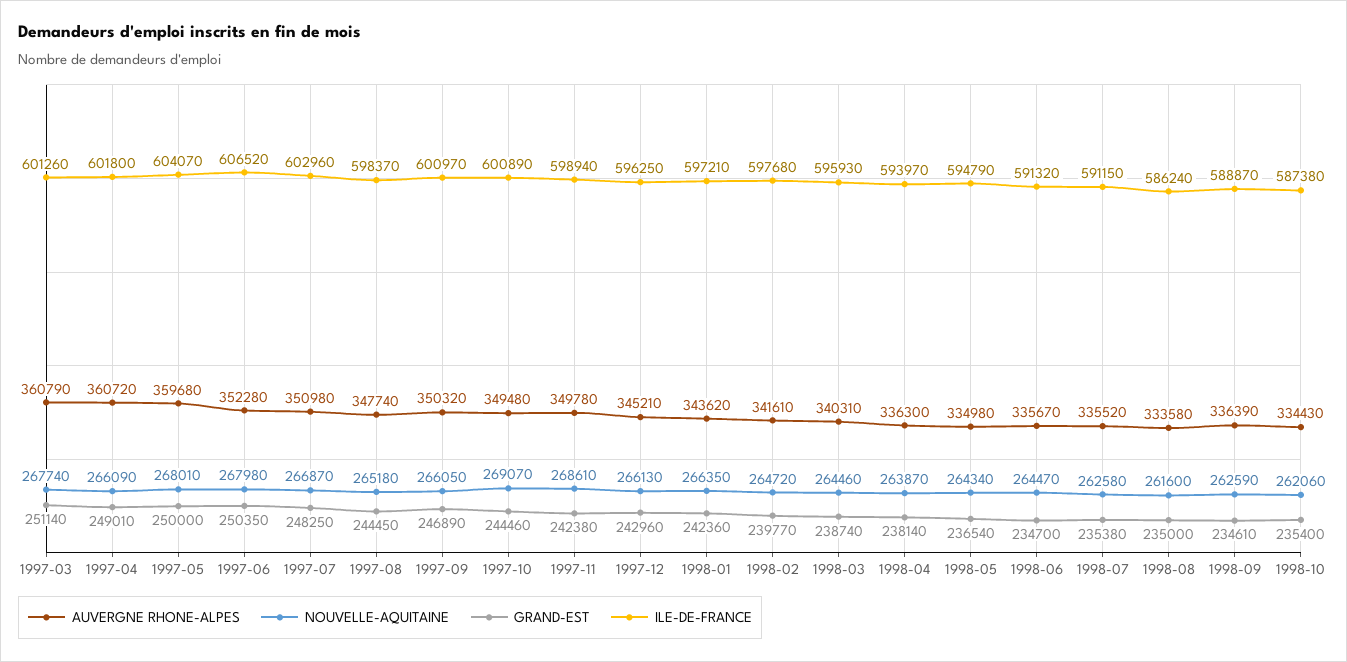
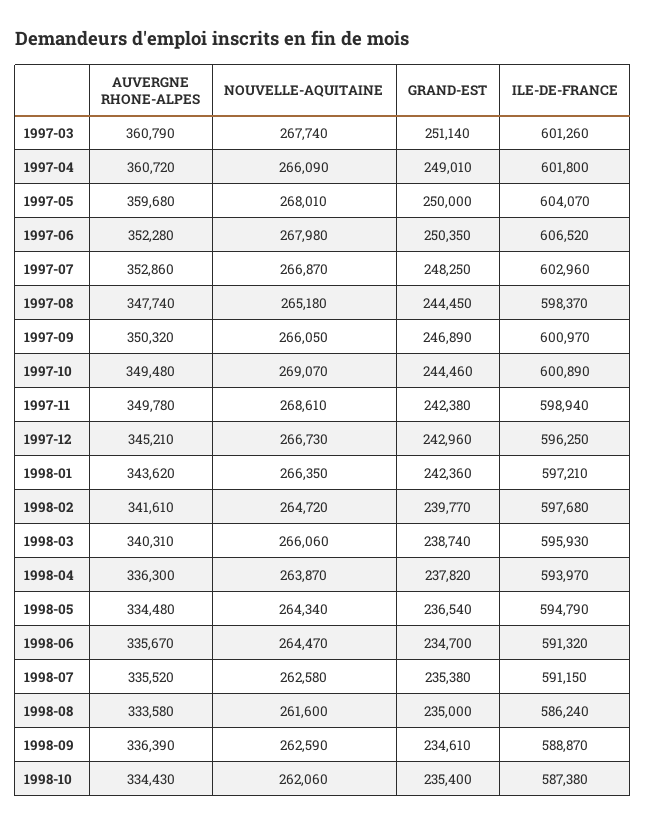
AUVERGNE RHONE-ALPES, 1997-07: 350980 -> 352860
NOUVELLE-AQUITAINE, 1997-12: 266130 -> 266730
NOUVELLE-AQUITAINE, 1998-03: 264460 -> 266060
GRAND-EST, 1998-04: 238140 -> 237820
AUVERGNE RHONE-ALPES, 1998-05: 334980 -> 334480

